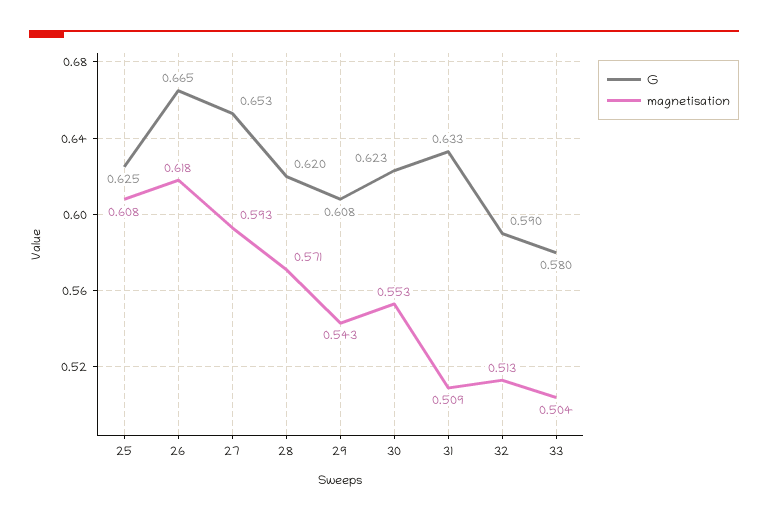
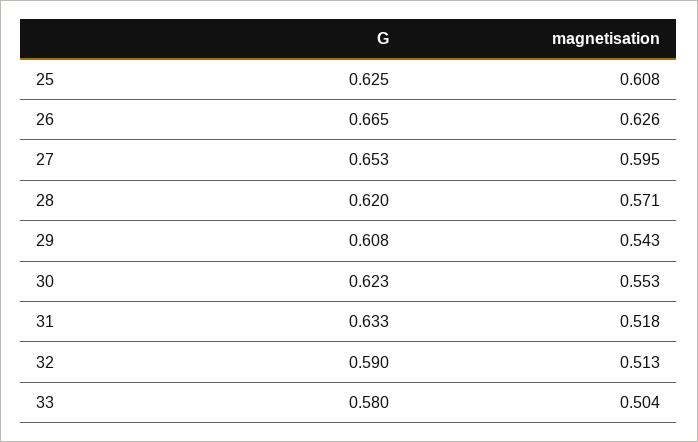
magnetisation, 26: 0.618 -> 0.626
magnetisation, 27: 0.593 -> 0.595
magnetisation, 31: 0.509 -> 0.518

